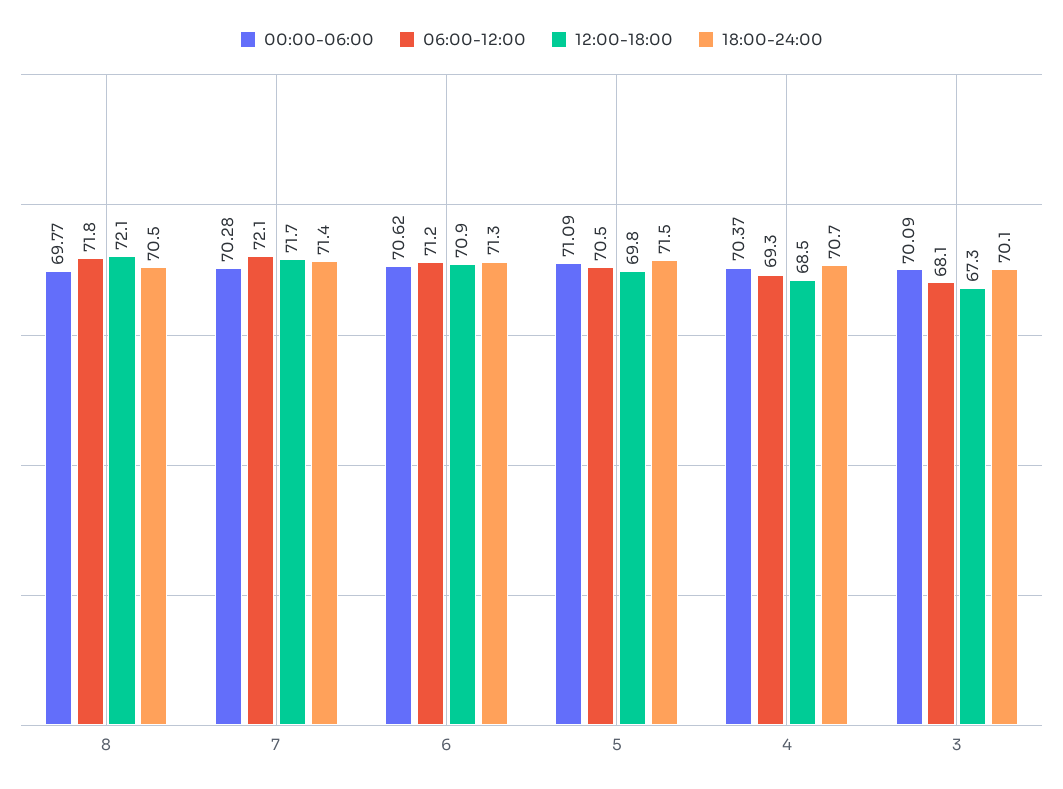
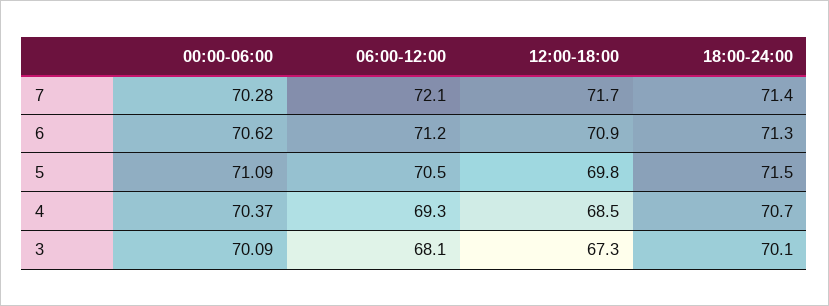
00:00-06:00, 8: 69.77 -> none
06:00-12:00, 8: 71.8 -> none
12:00-18:00, 8: 72.1 -> none
18:00-24:00, 8: 70.5 -> none

